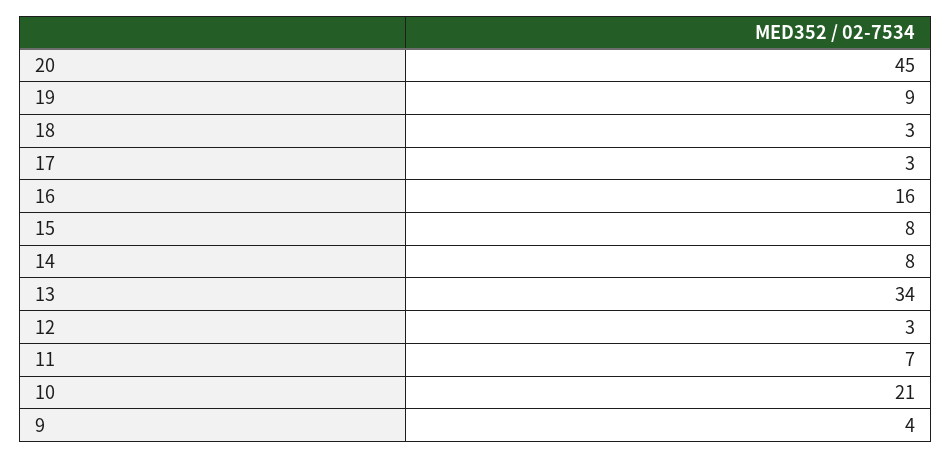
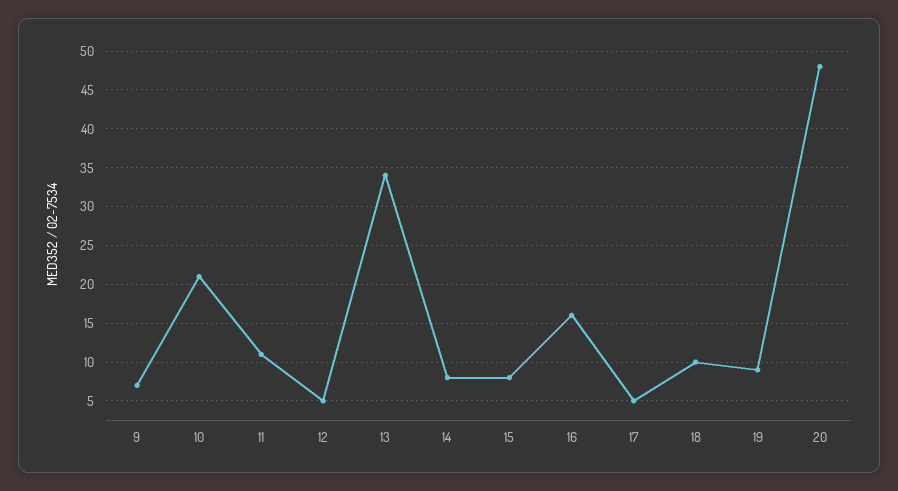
20: 45 -> 48
18: 3 -> 10
17: 3 -> 5
12: 3 -> 5
11: 7 -> 11
9: 4 -> 7

